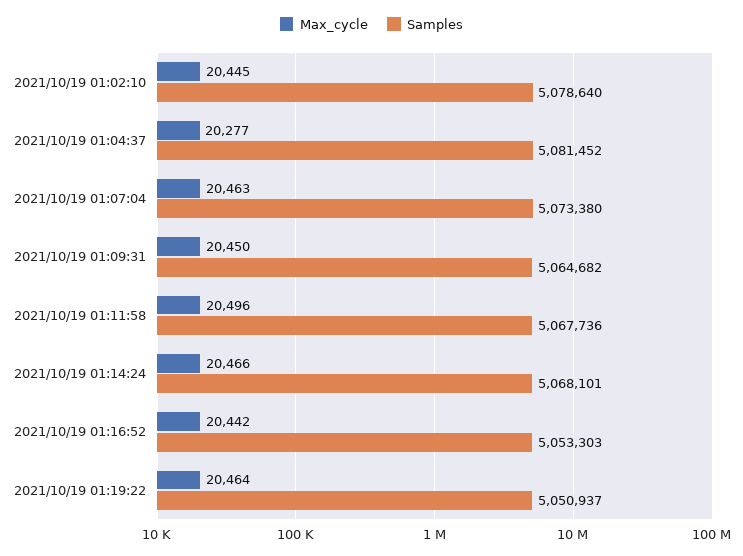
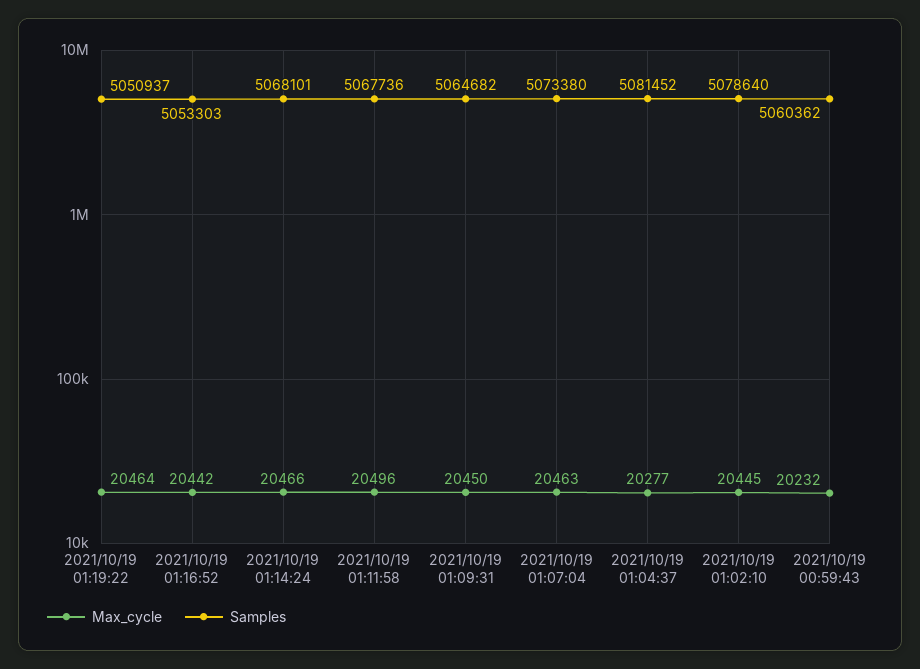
Max_cycle, 2021/10/19 00:59:43: none -> 20232
Samples, 2021/10/19 00:59:43: none -> 5060362

